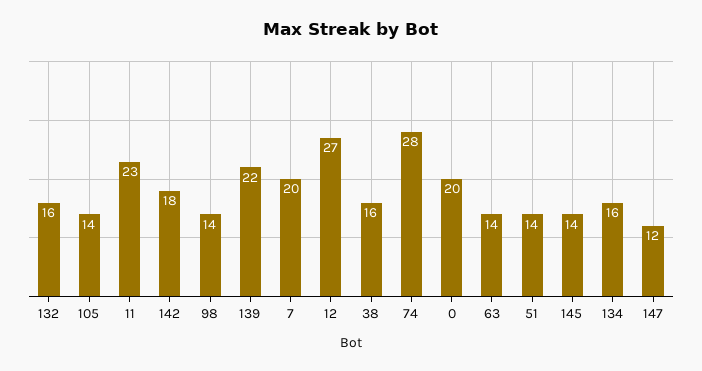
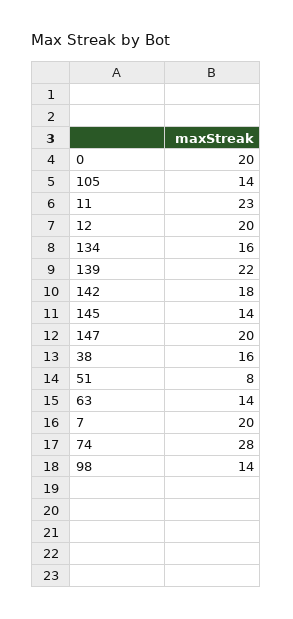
132: 16 -> none
12: 27 -> 20
51: 14 -> 8
147: 12 -> 20

